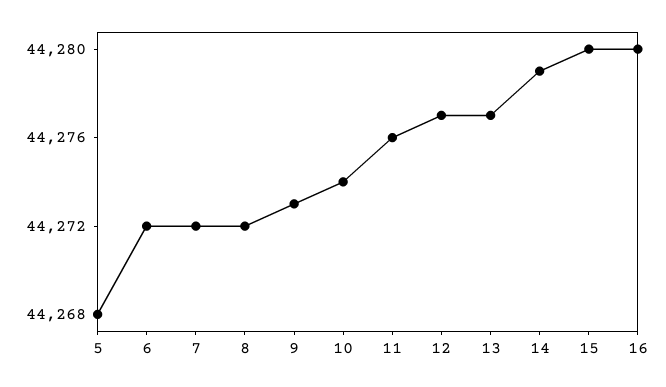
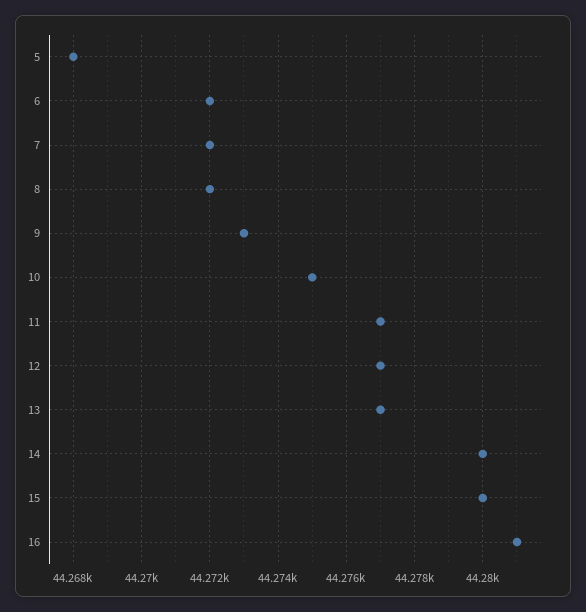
10: 44274 -> 44275
11: 44276 -> 44277
14: 44279 -> 44280
16: 44280 -> 44281

